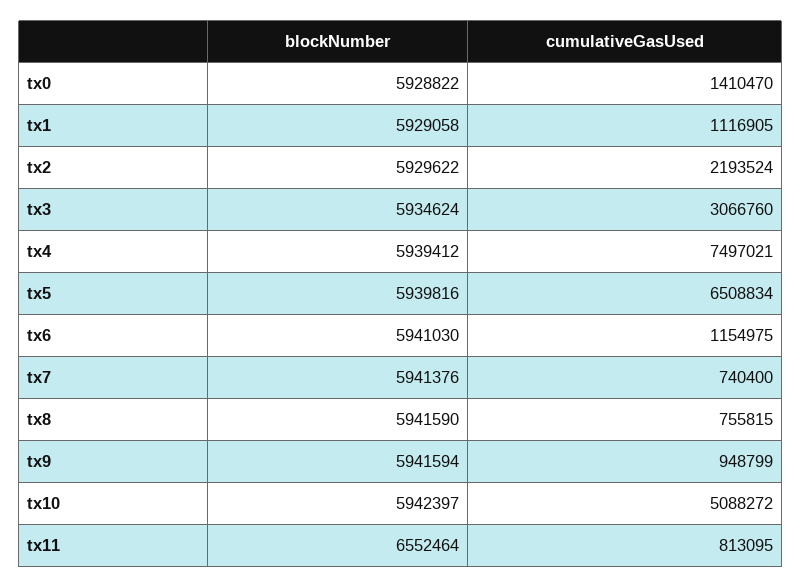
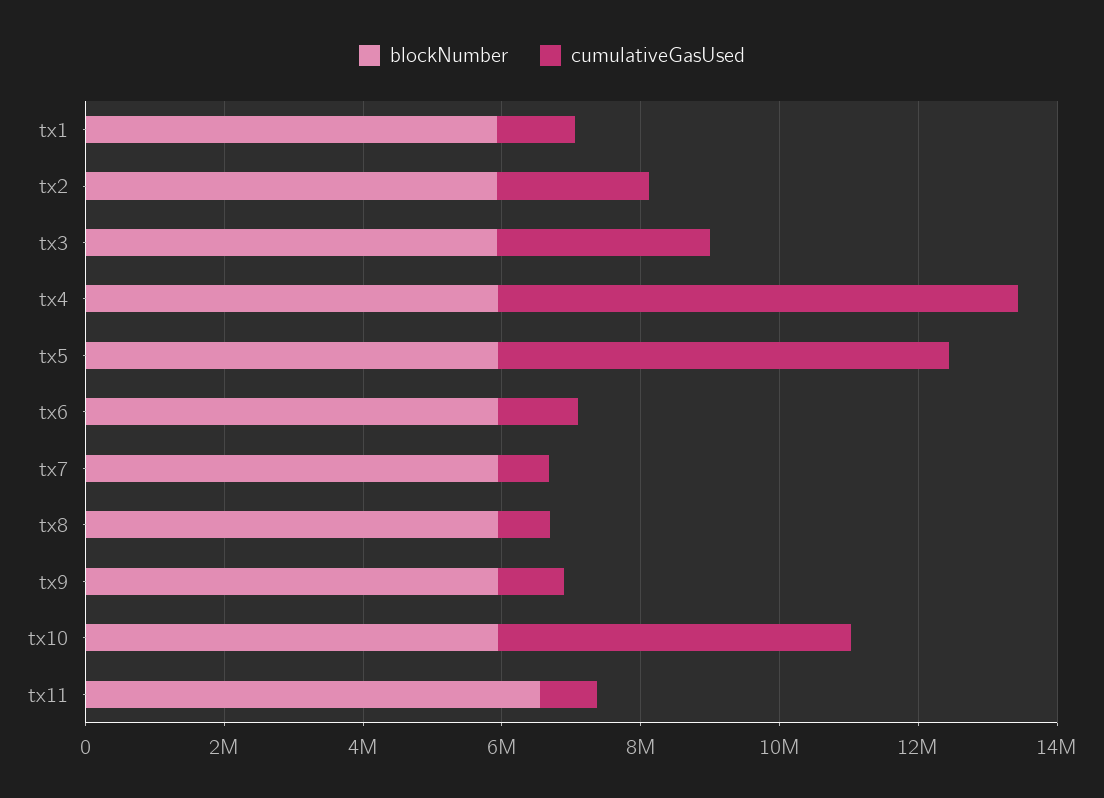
blockNumber, tx0: 5928822 -> none
cumulativeGasUsed, tx0: 1410470 -> none

